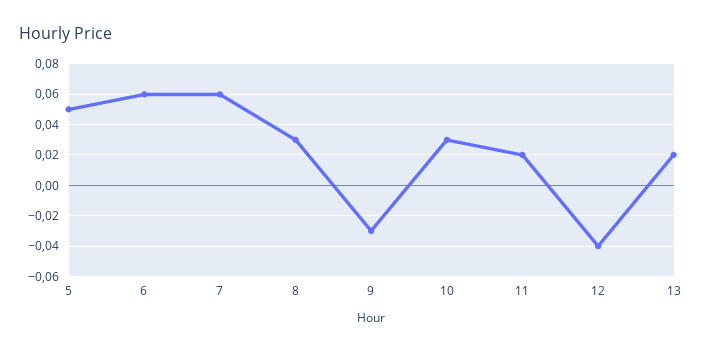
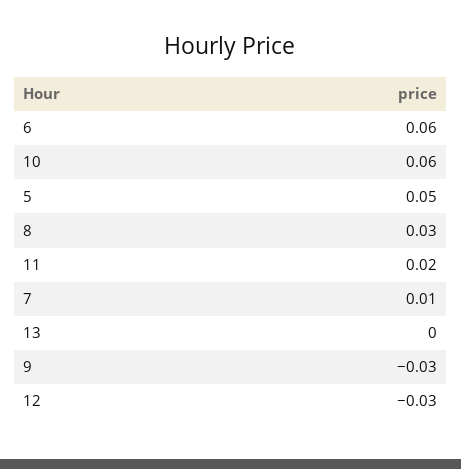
7: 0.06 -> 0.01
10: 0.03 -> 0.06
12: -0.04 -> -0.03
13: 0.02 -> 0

